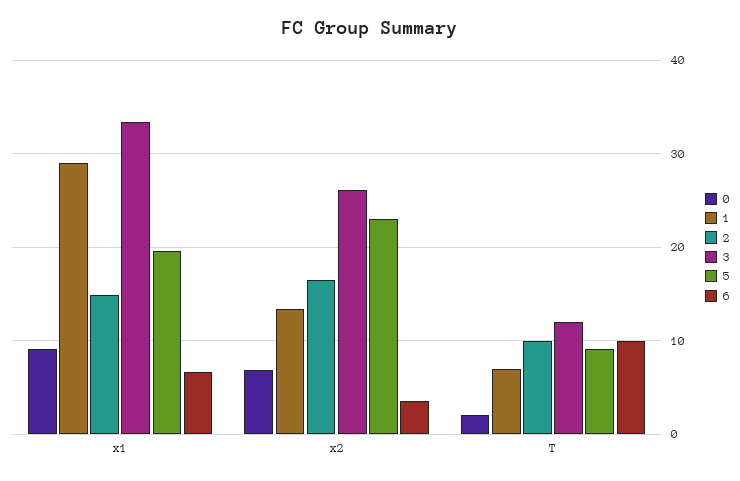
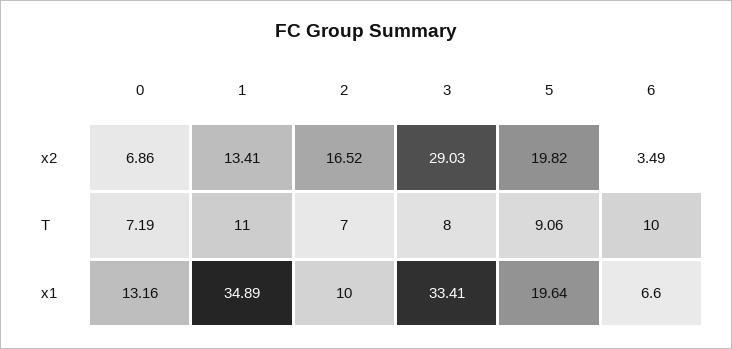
0, x1: 9 -> 13.16
1, x1: 29 -> 34.89
2, x1: 15 -> 10
3, x2: 26 -> 29.03
5, x2: 23 -> 19.82
0, T: 2 -> 7.19
1, T: 7 -> 11
2, T: 10 -> 7
3, T: 12 -> 8

